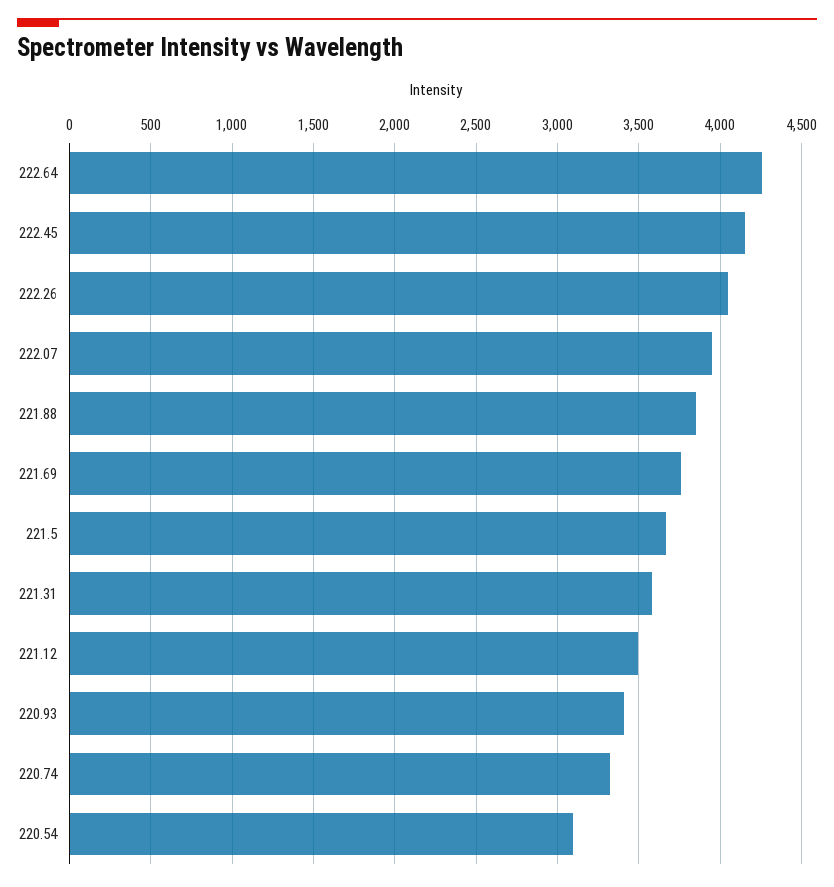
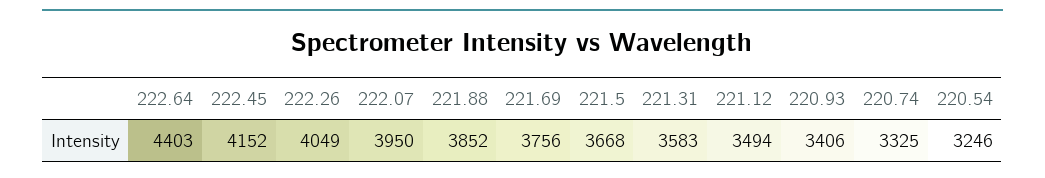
222.64: 4250 -> 4403
220.54: 3100 -> 3246

